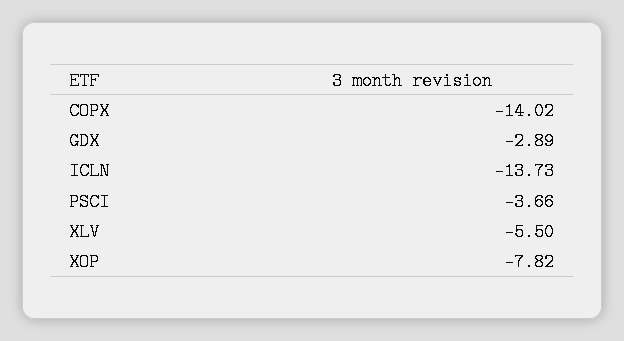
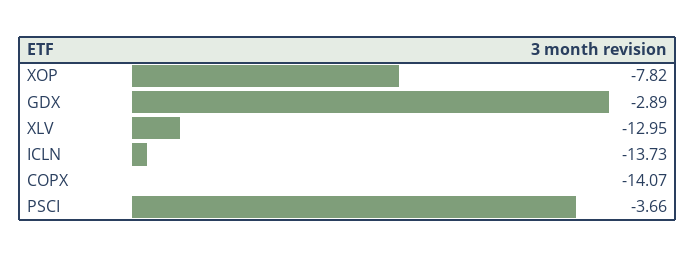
COPX: -14.02 -> -14.07
XLV: -5.5 -> -12.95

